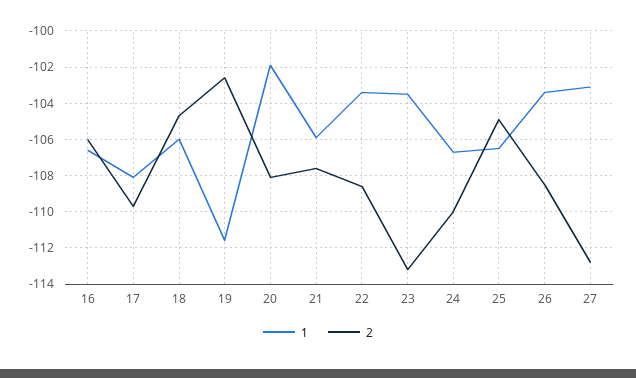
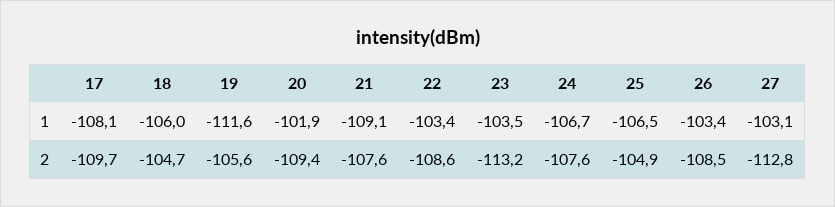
1, 16: -106.5 -> none
2, 16: -106 -> none
2, 19: -102.5 -> -105.6
2, 20: -108 -> -109.4
1, 21: -106 -> -109.1
2, 24: -110 -> -107.6

